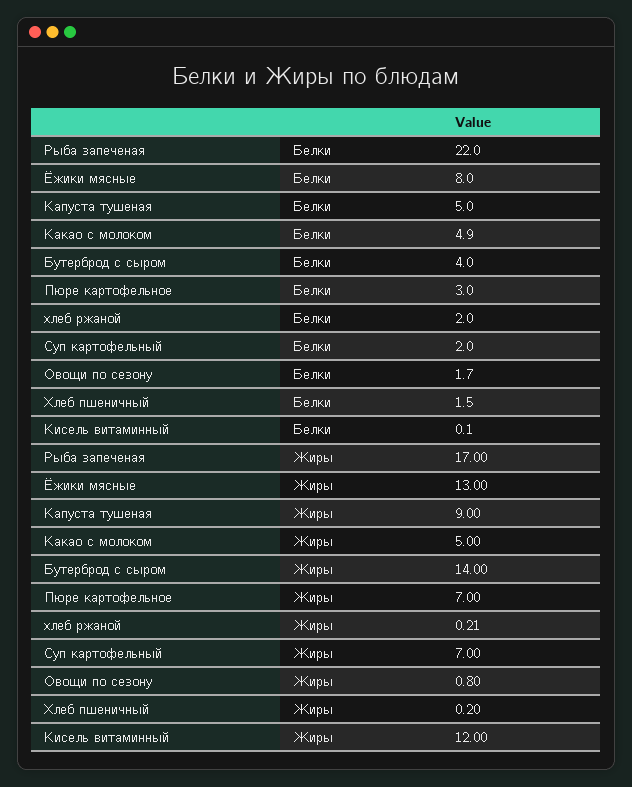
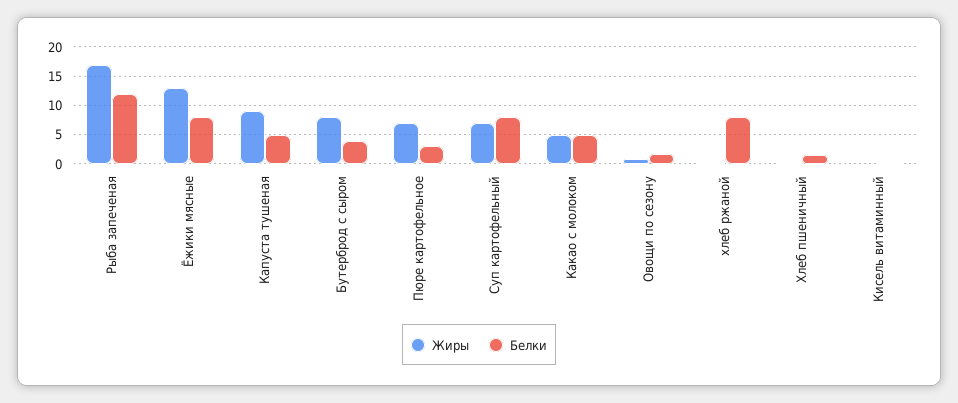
Белки, Рыба запеченая: 22 -> 12.5
Белки, хлеб ржаной: 2 -> 7.5
Белки, Суп картофельный: 2 -> 7.5
Жиры, Бутерброд с сыром: 14 -> 7.5
Жиры, Кисель витаминный: 12 -> 0

